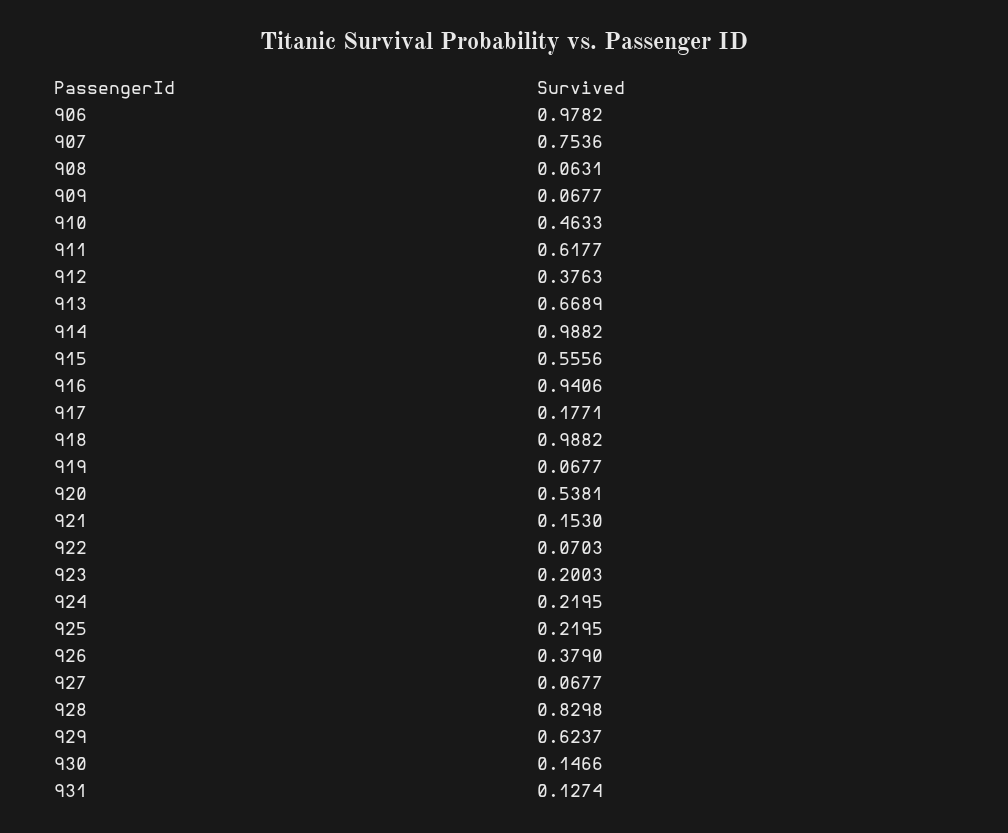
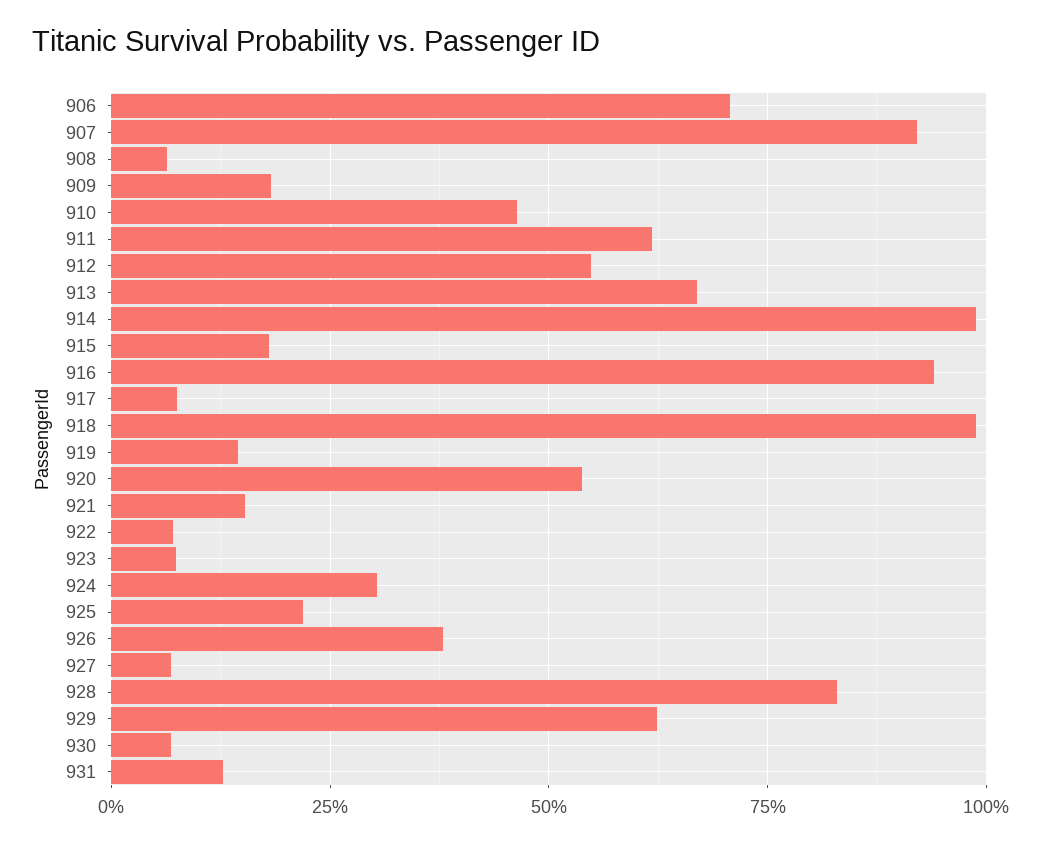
906: 0.9782 -> 0.7
907: 0.7536 -> 0.925
909: 0.0677 -> 0.175
912: 0.3763 -> 0.55
915: 0.5556 -> 0.175
917: 0.1771 -> 0.075
919: 0.0677 -> 0.15
923: 0.2003 -> 0.075
924: 0.2195 -> 0.3
930: 0.1466 -> 0.075

